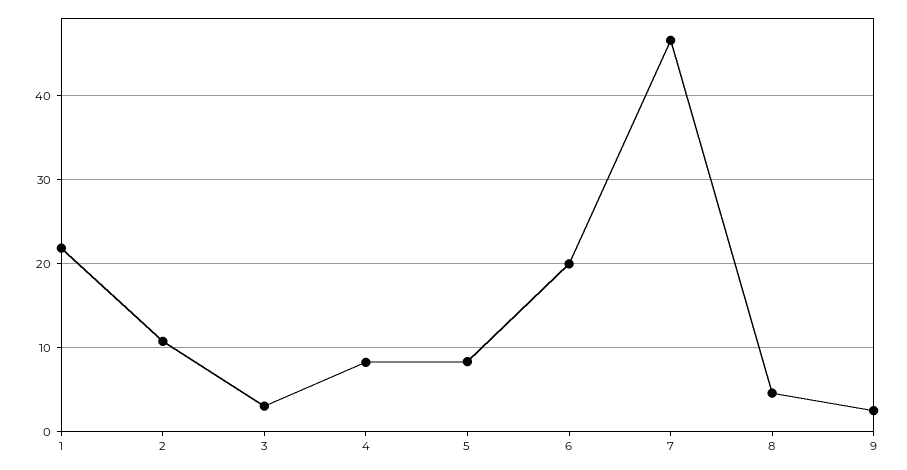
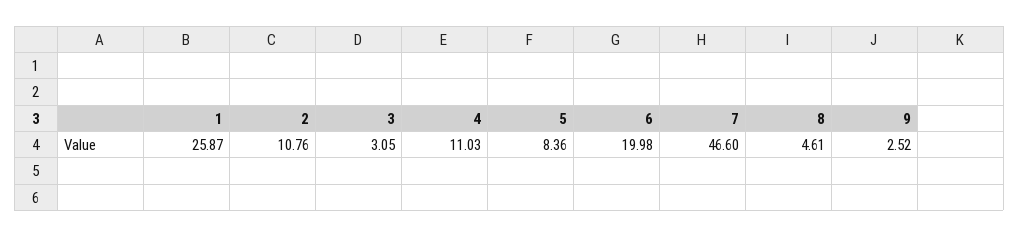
1: 22 -> 25.87
4: 8 -> 11.03

